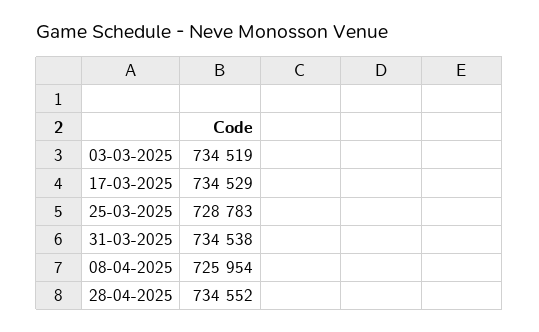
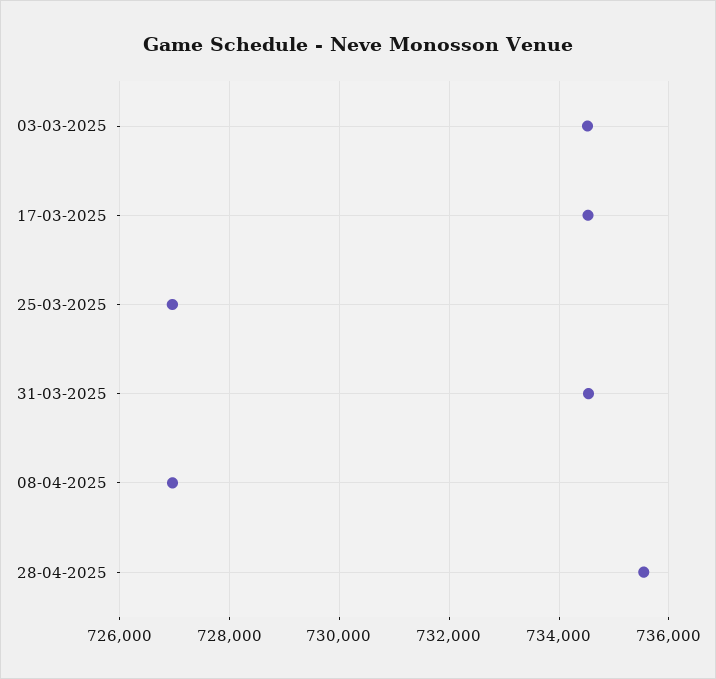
25-03-2025: 728783 -> 727000
08-04-2025: 725954 -> 727000
28-04-2025: 734552 -> 735600

